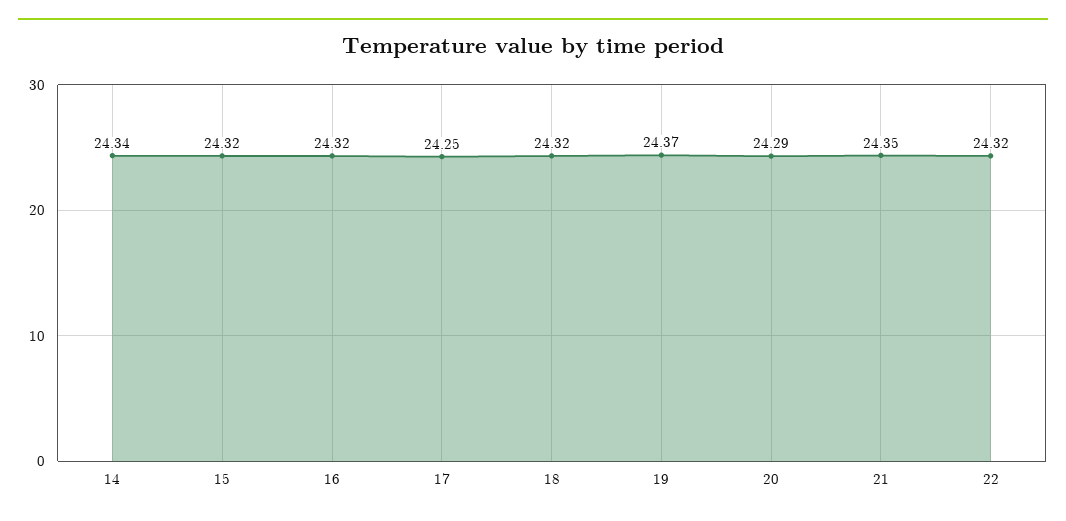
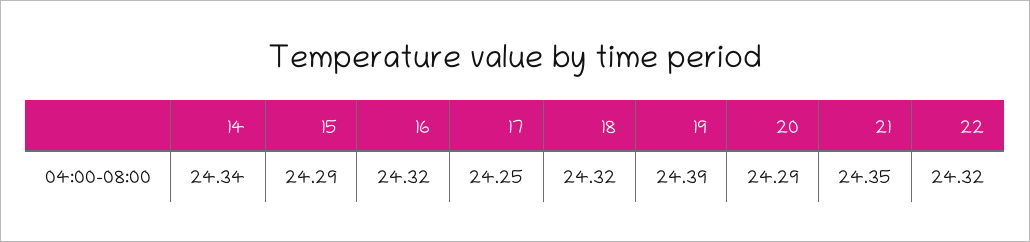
15: 24.32 -> 24.29
19: 24.37 -> 24.39

